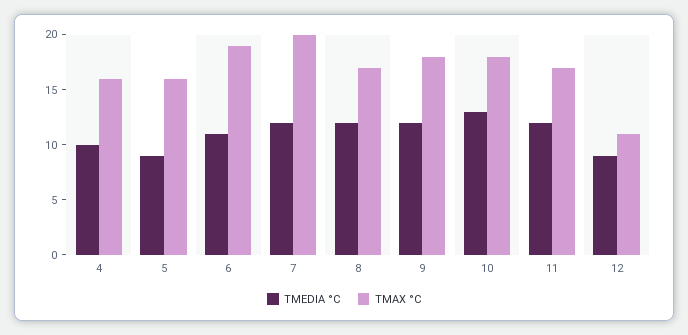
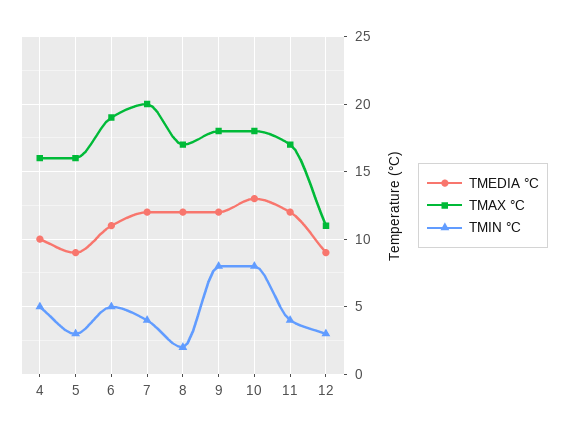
TMIN °C, 4: none -> 5
TMIN °C, 5: none -> 3
TMIN °C, 6: none -> 5
TMIN °C, 7: none -> 4
TMIN °C, 8: none -> 2
TMIN °C, 9: none -> 8
TMIN °C, 10: none -> 8
TMIN °C, 11: none -> 4
TMIN °C, 12: none -> 3

